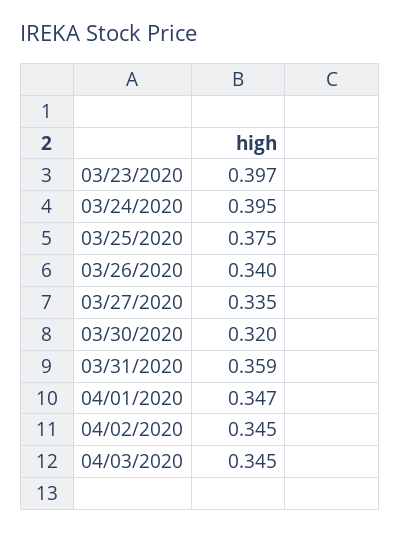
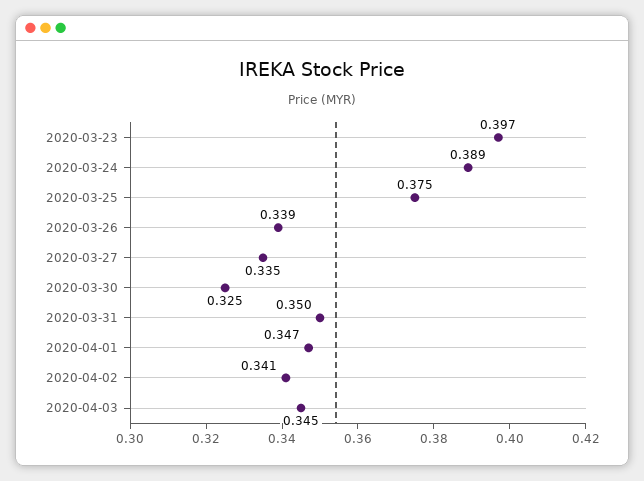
03/24/2020: 0.395 -> 0.389
03/26/2020: 0.34 -> 0.339
03/30/2020: 0.32 -> 0.325
03/31/2020: 0.359 -> 0.35
04/02/2020: 0.345 -> 0.341

